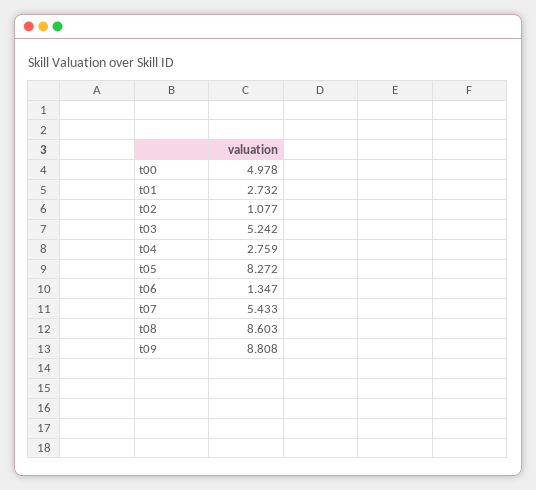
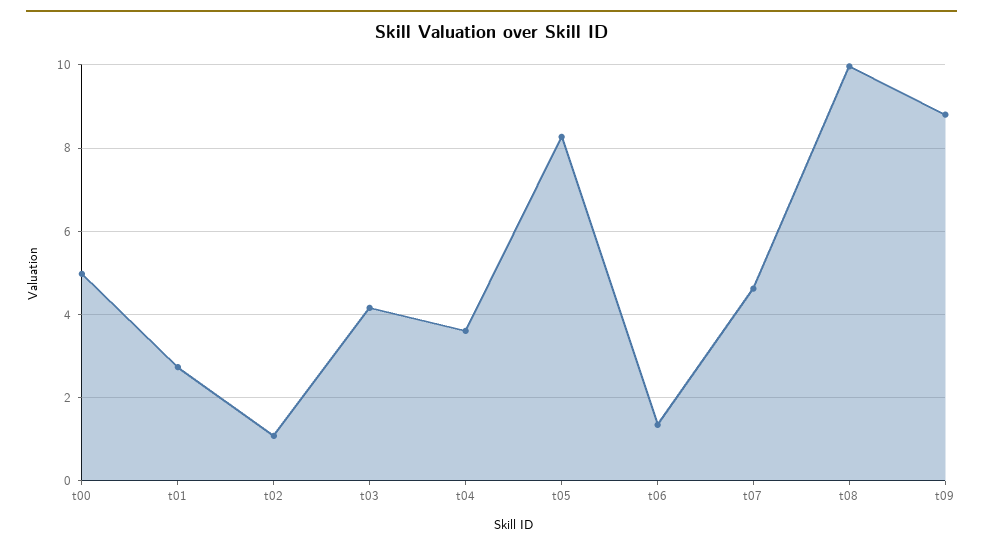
t03: 5.242 -> 4.2
t04: 2.759 -> 3.6
t07: 5.433 -> 4.6
t08: 8.603 -> 10

